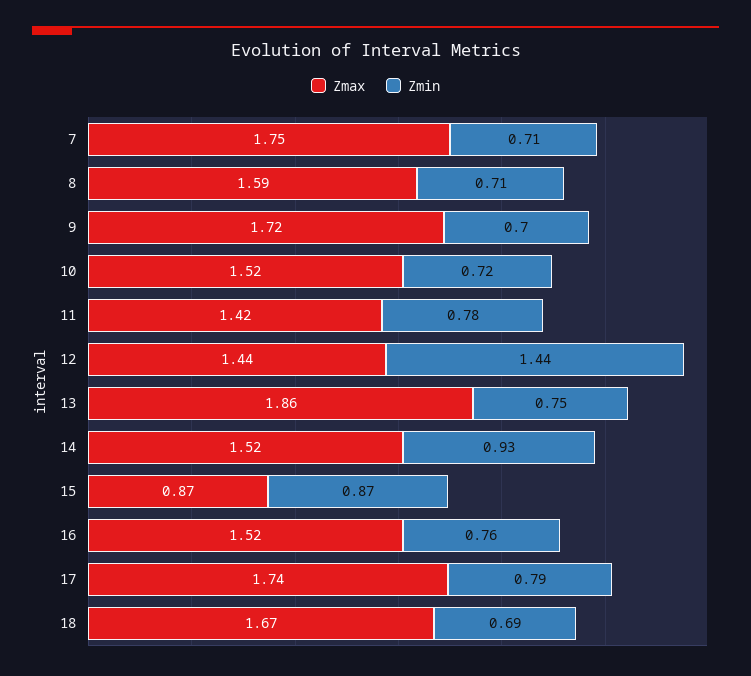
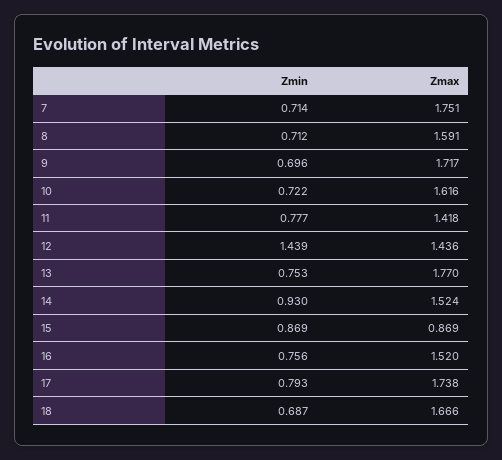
Zmax, 10: 1.52 -> 1.616
Zmax, 13: 1.86 -> 1.77

